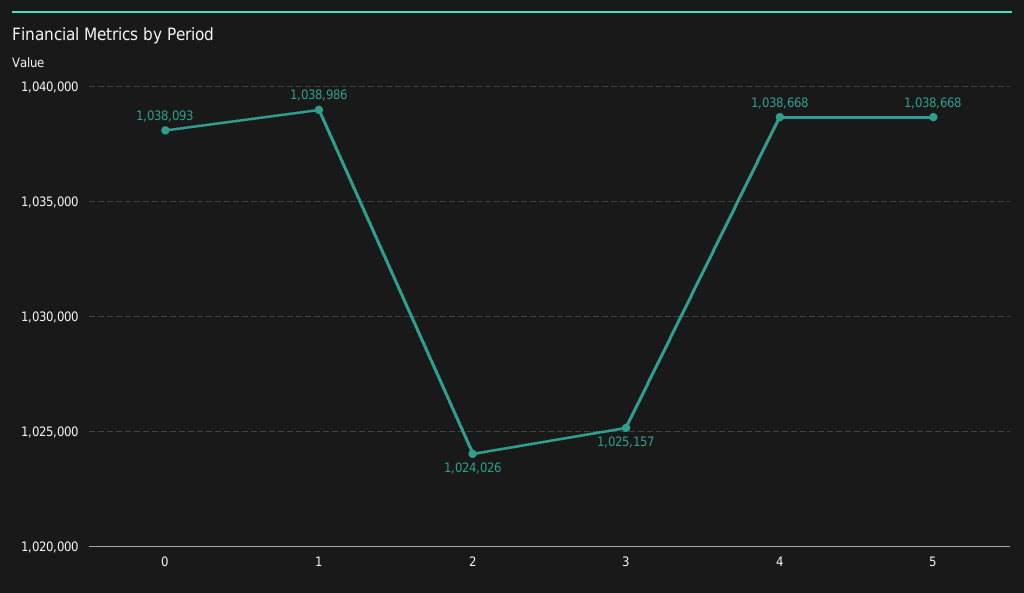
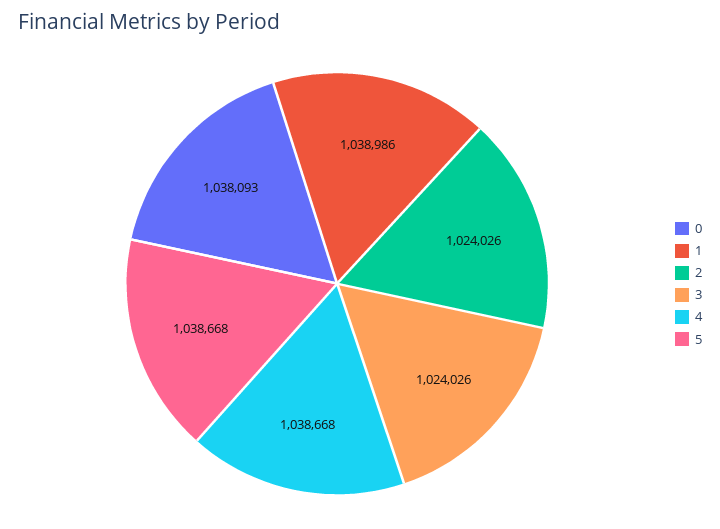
3: 1025157 -> 1024026

